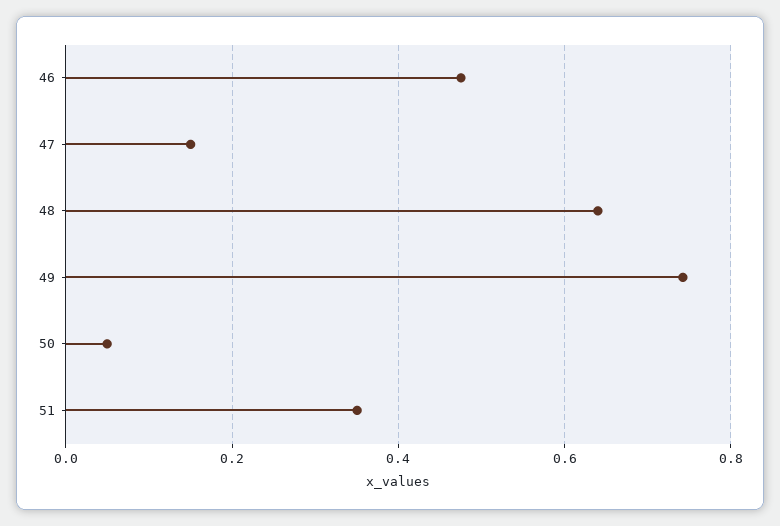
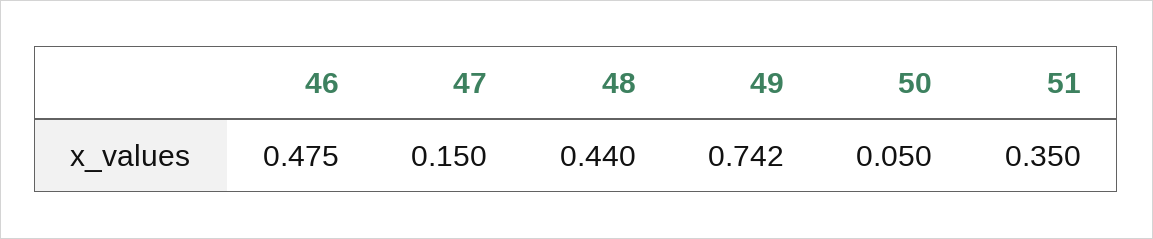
48: 0.64 -> 0.44

